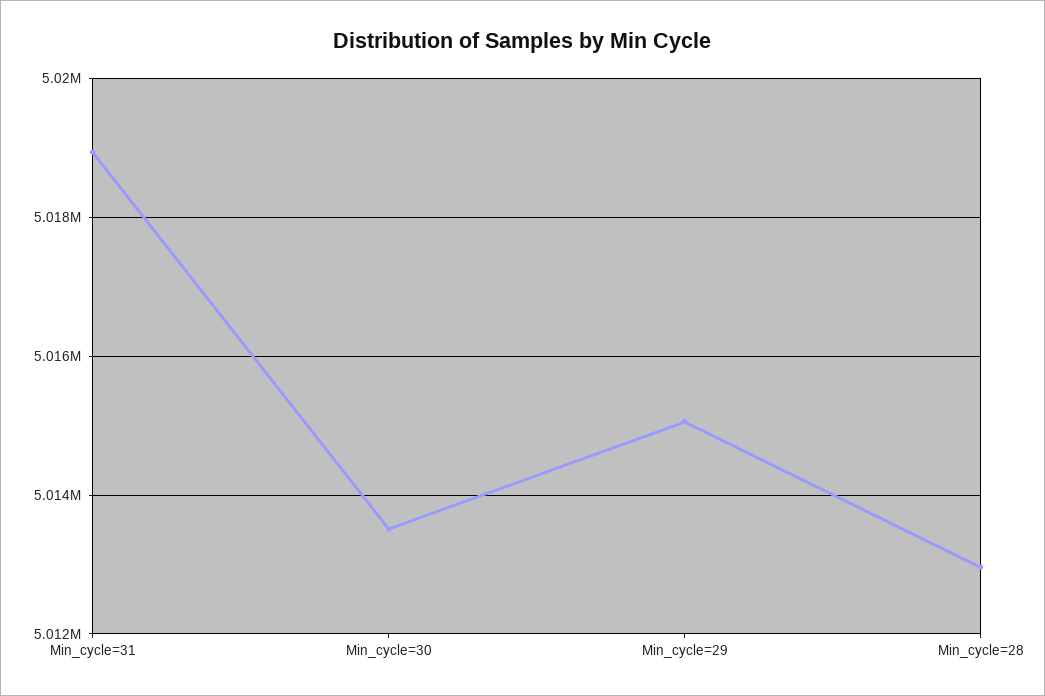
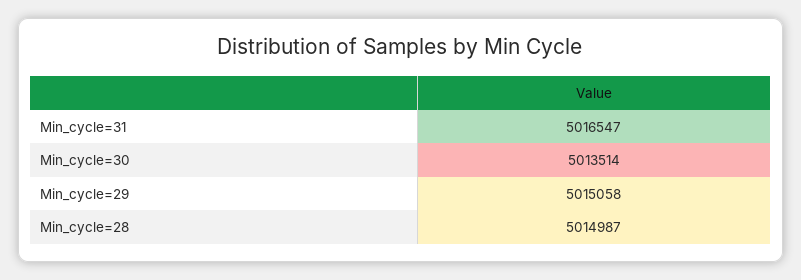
Min_cycle=31: 5019000 -> 5016547
Min_cycle=28: 5013000 -> 5014987

